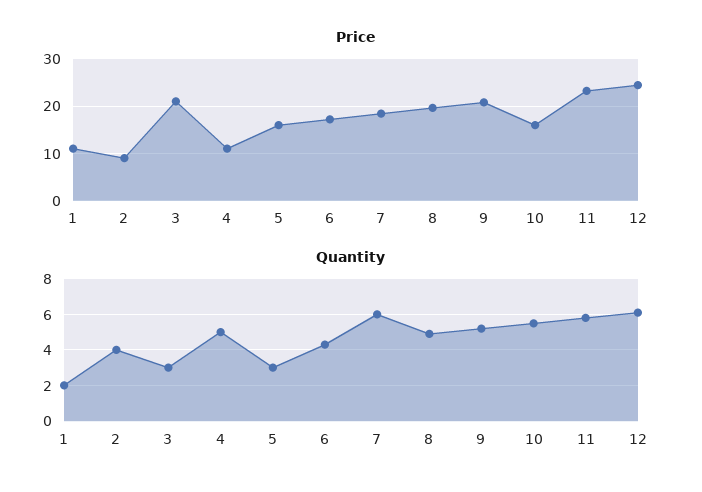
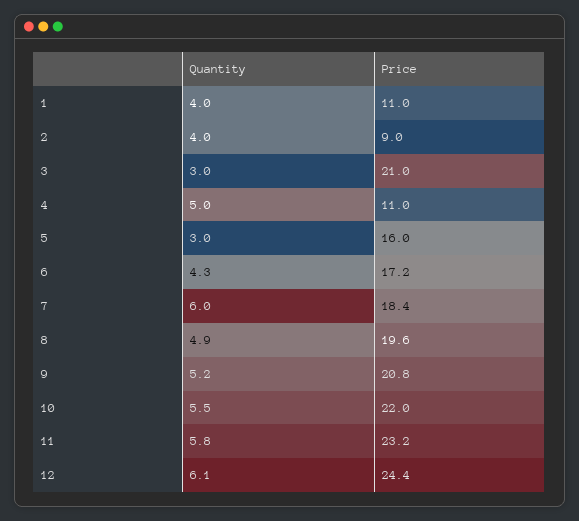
Price, 10: 16 -> 22
Quantity, 1: 2 -> 4

